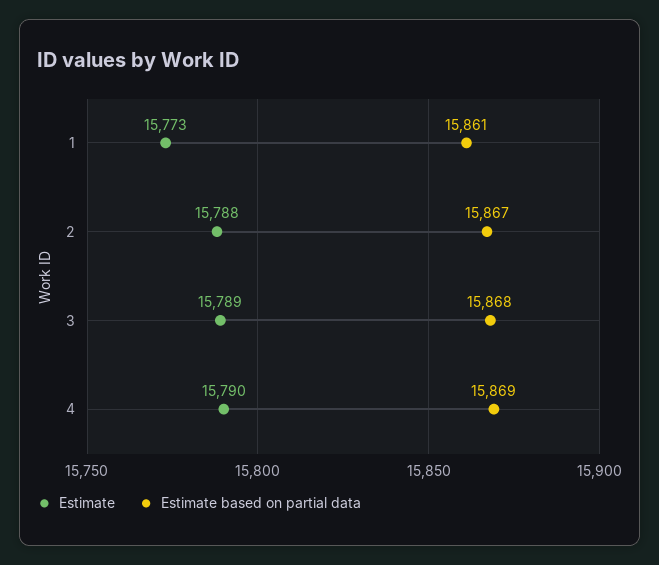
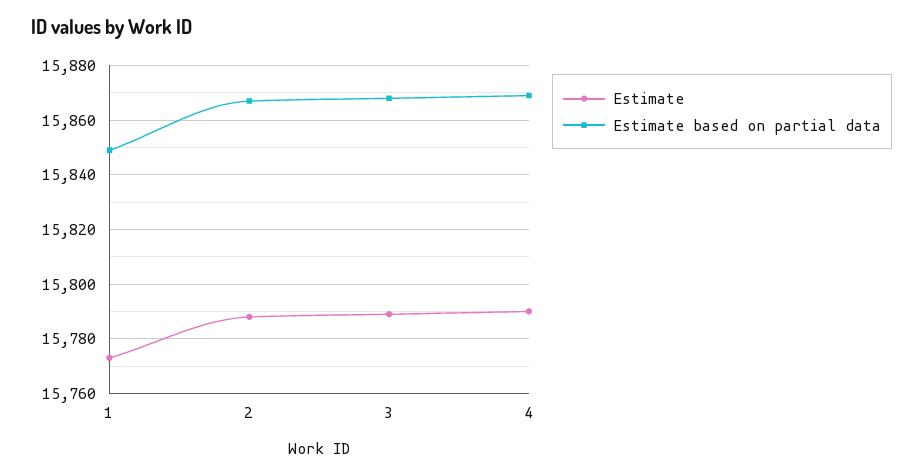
Estimate based on partial data, 1: 15861 -> 15850

